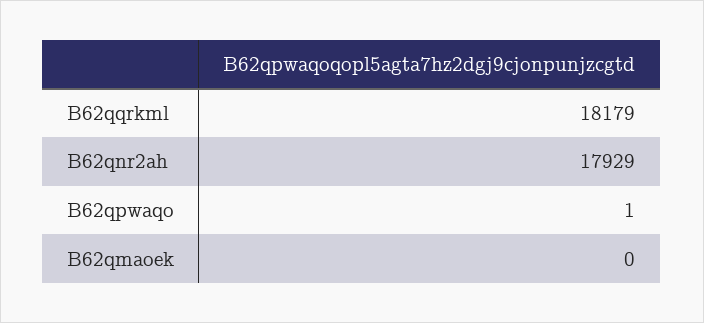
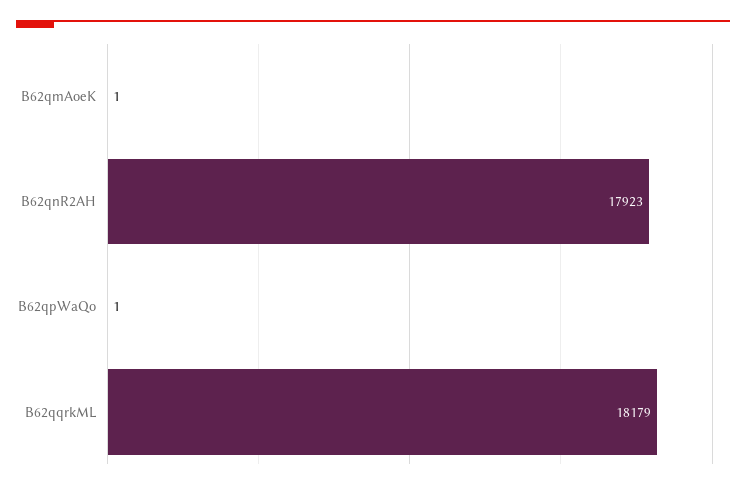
B62qnr2ah: 17929 -> 17923
B62qmaoek: 0 -> 1

